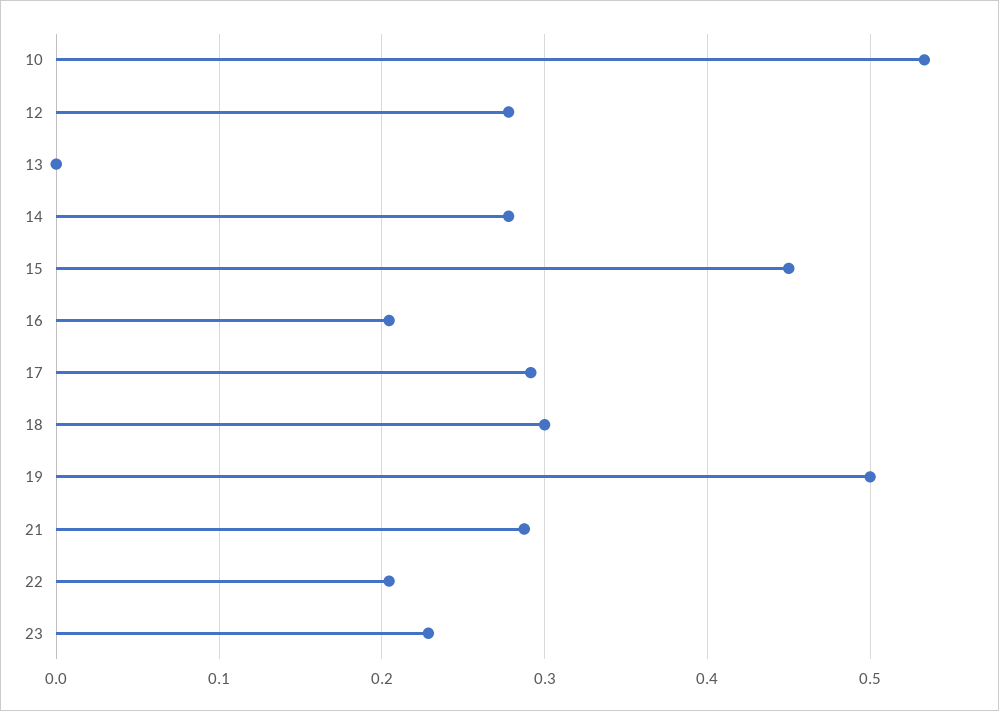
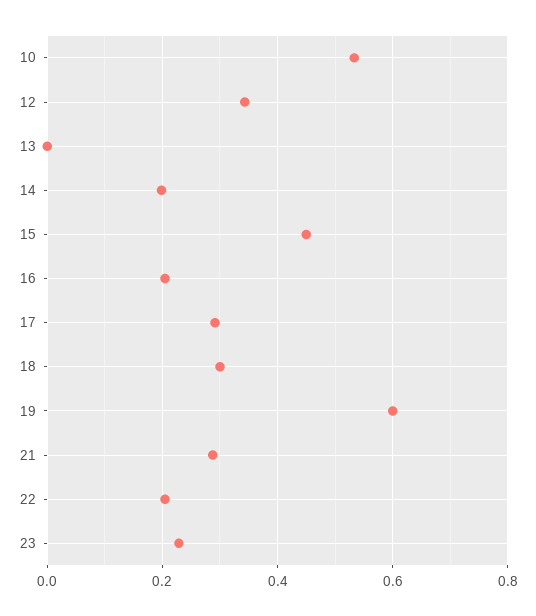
12: 0.28 -> 0.34
14: 0.28 -> 0.2
19: 0.5 -> 0.6

